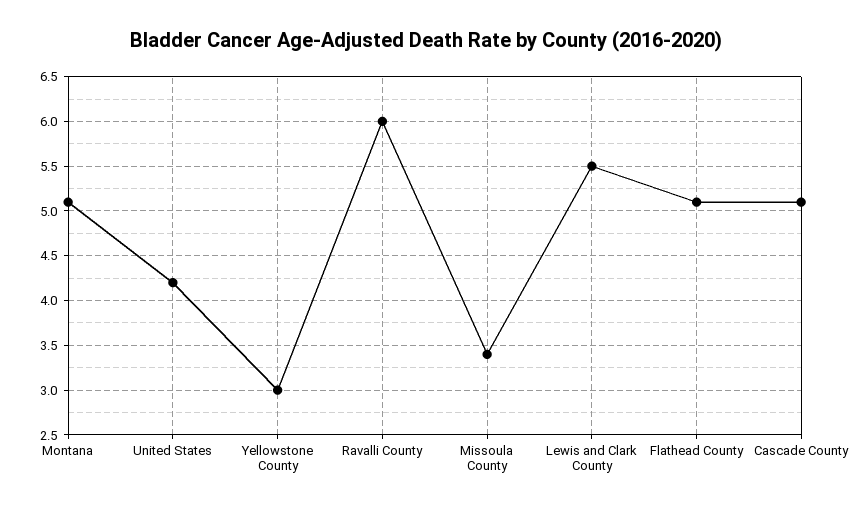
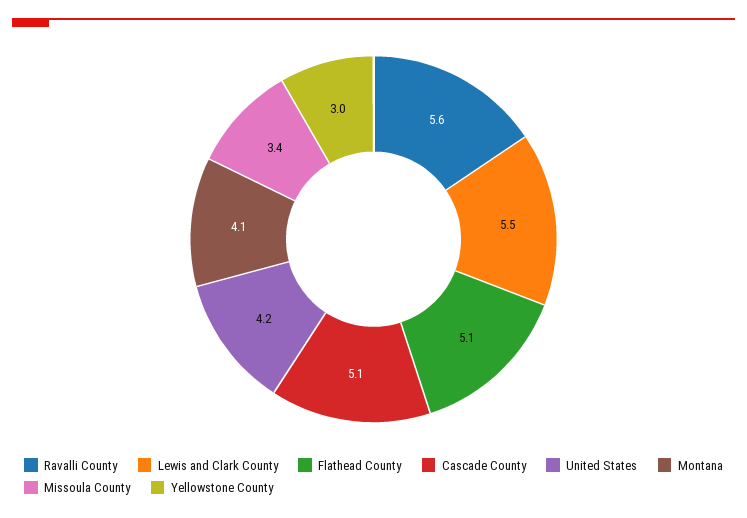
Montana: 5.1 -> 4.1
Ravalli County: 6 -> 5.6

